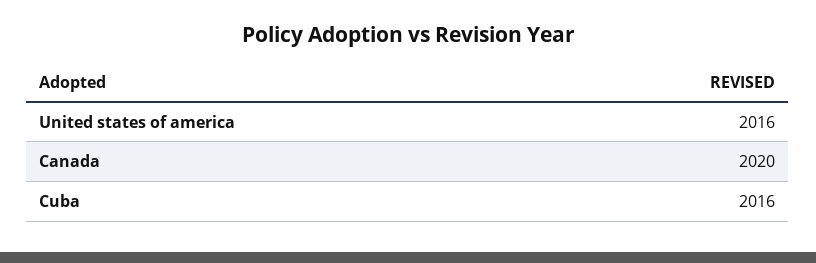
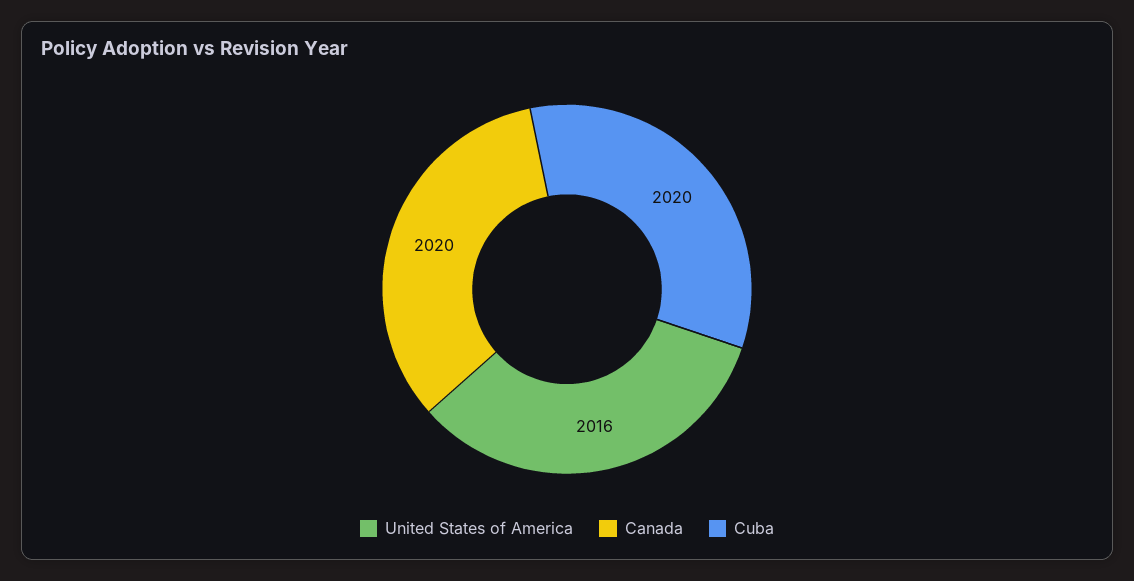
Cuba: 2016 -> 2020

